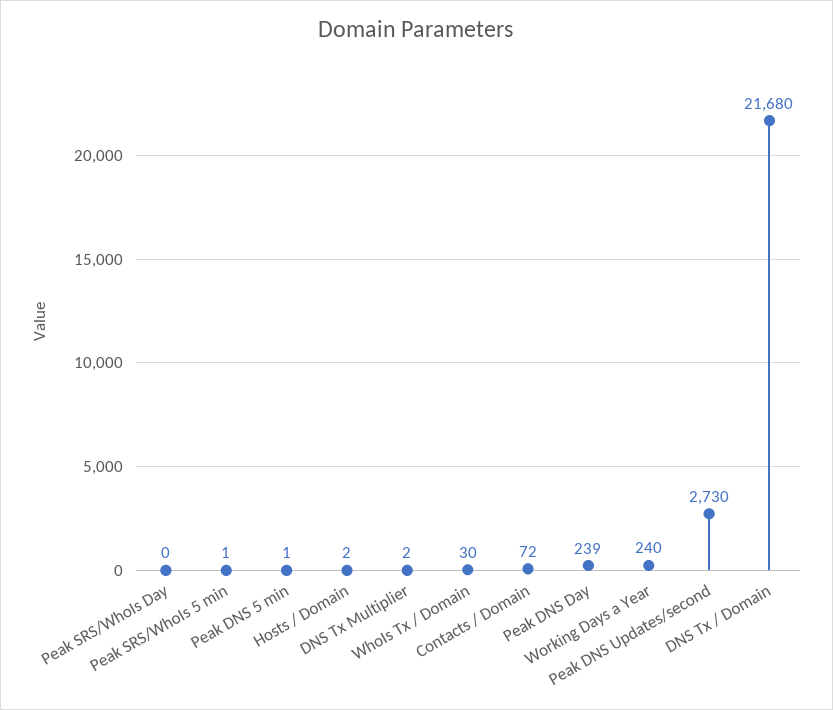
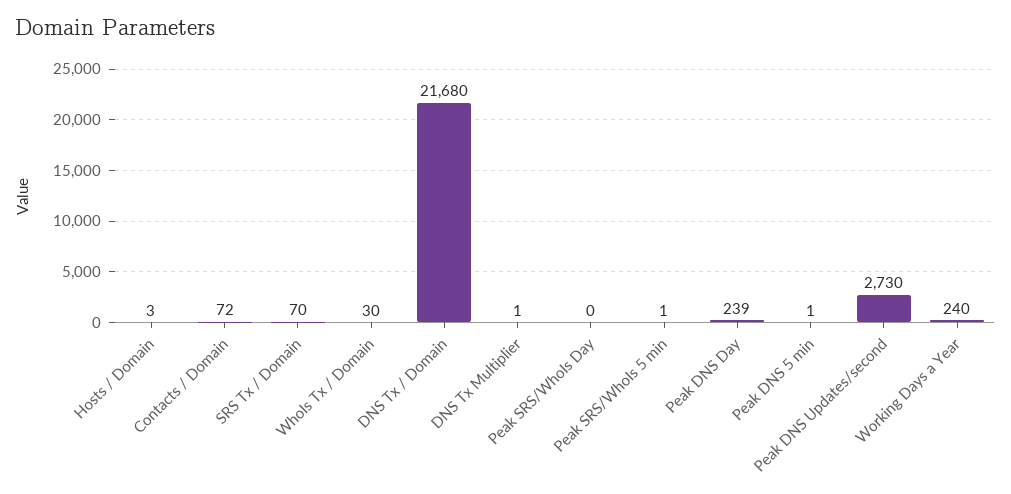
Hosts / Domain: 2 -> 3
DNS Tx Multiplier: 2 -> 1
SRS Tx / Domain: none -> 70

